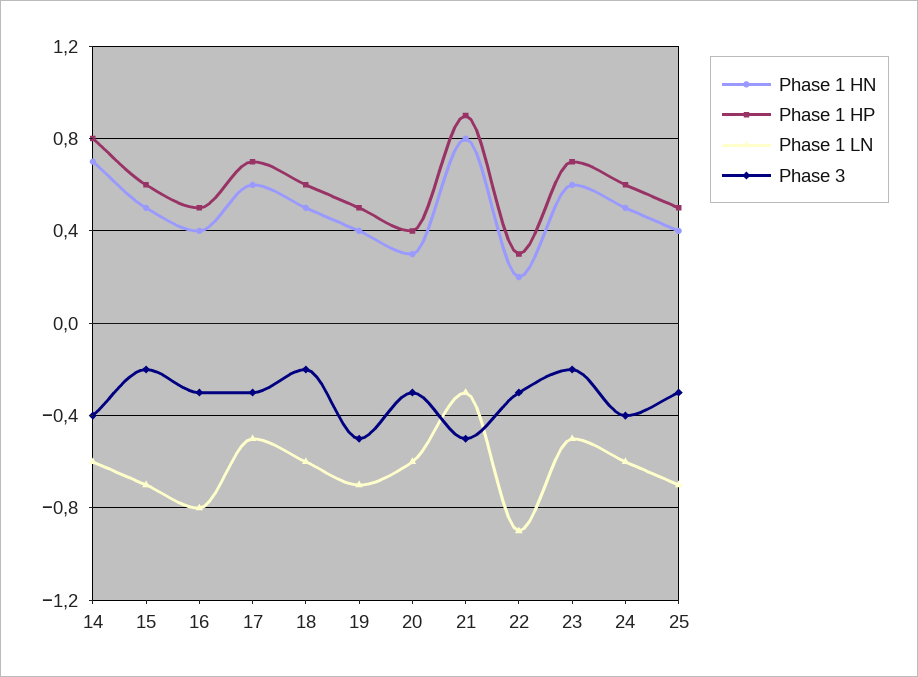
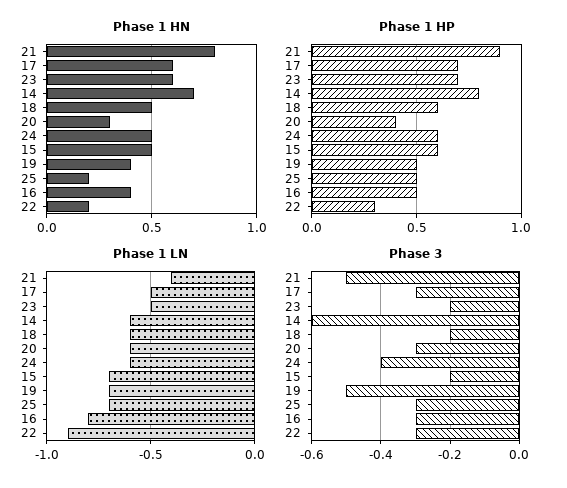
Phase 3, 14: -0.4 -> -0.6
Phase 1 LN, 21: -0.3 -> -0.4
Phase 1 HN, 25: 0.4 -> 0.2

